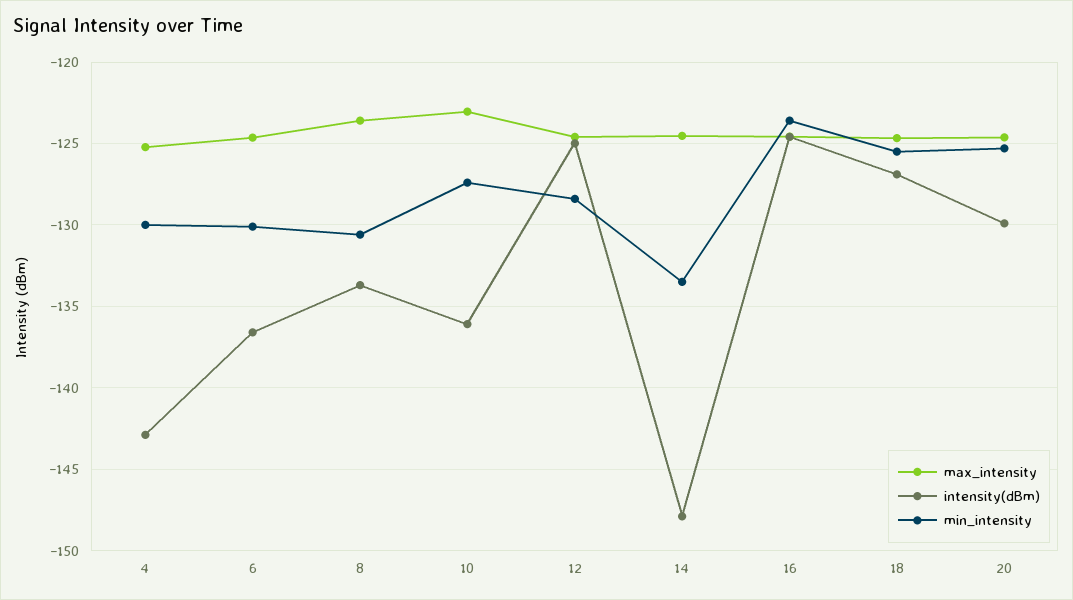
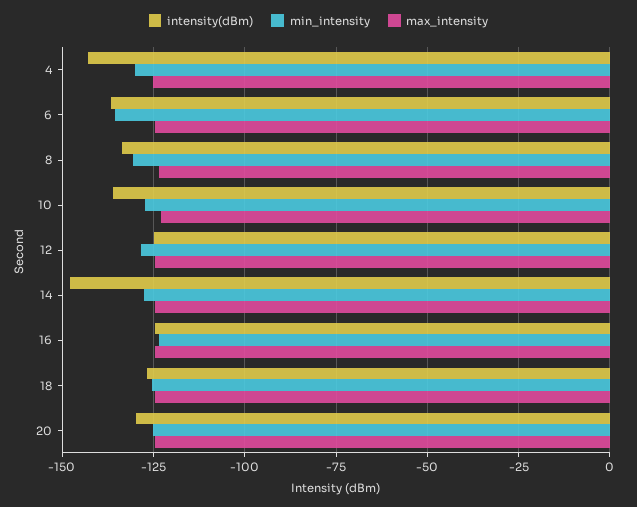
min_intensity, 6: -130 -> -135
min_intensity, 14: -133.5 -> -127.5

